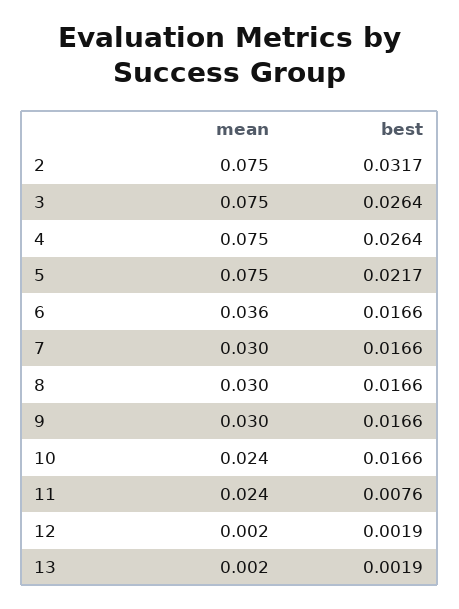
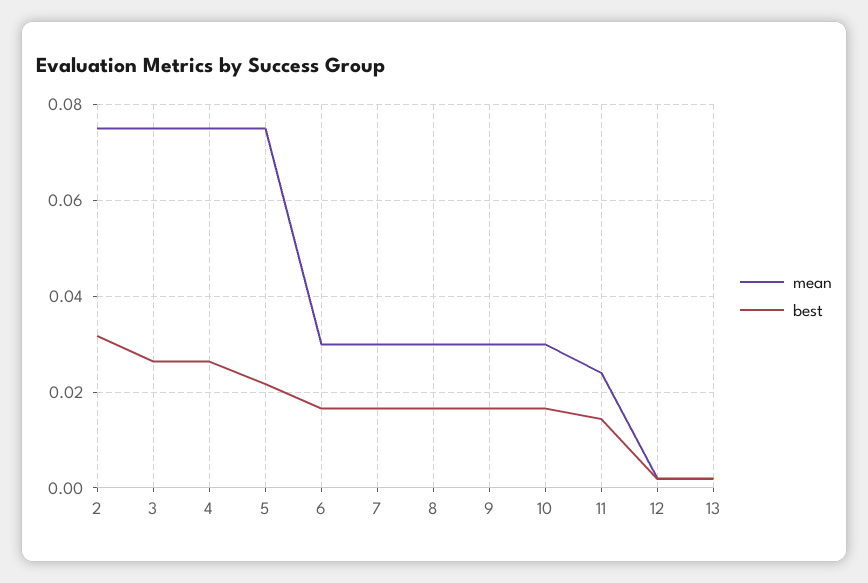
mean, 6: 0.036 -> 0.03
mean, 10: 0.024 -> 0.03
best, 11: 0.0076 -> 0.014

